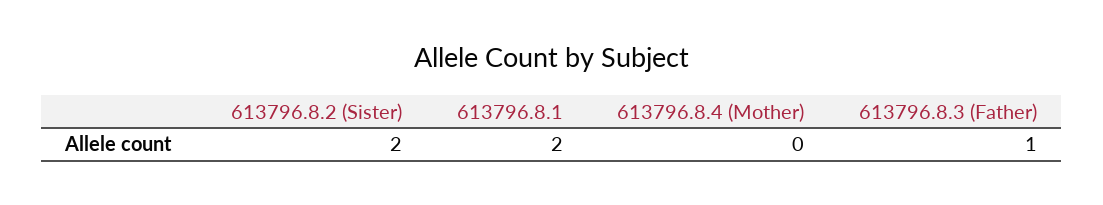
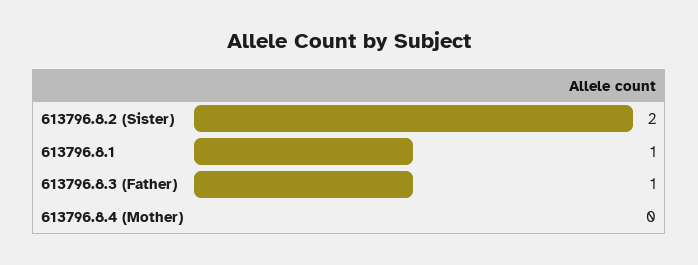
613796.8.1: 2 -> 1

